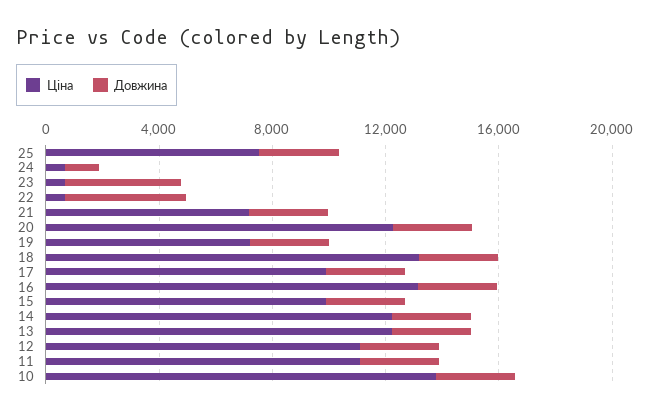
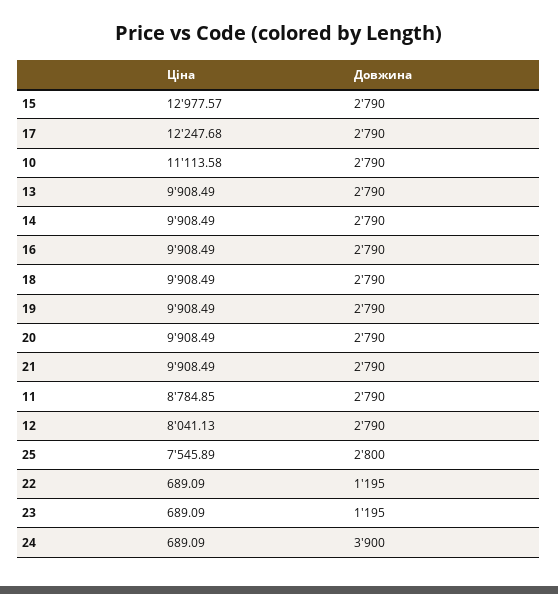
Довжина, 24: 1000 -> 3900
Довжина, 23: 4000 -> 1195
Довжина, 22: 4000 -> 1195
Ціна, 21: 7000 -> 9908.49
Ціна, 20: 12000 -> 9908.49
Ціна, 19: 7000 -> 9908.49
Ціна, 18: 13000 -> 9908.49
Ціна, 17: 10000 -> 12247.68
Ціна, 16: 13000 -> 9908.49
Ціна, 15: 10000 -> 12977.57
Ціна, 14: 12000 -> 9908.49
Ціна, 13: 12000 -> 9908.49
Ціна, 12: 11000 -> 8041.13
Ціна, 11: 11000 -> 8784.85
Ціна, 10: 14000 -> 11113.58

